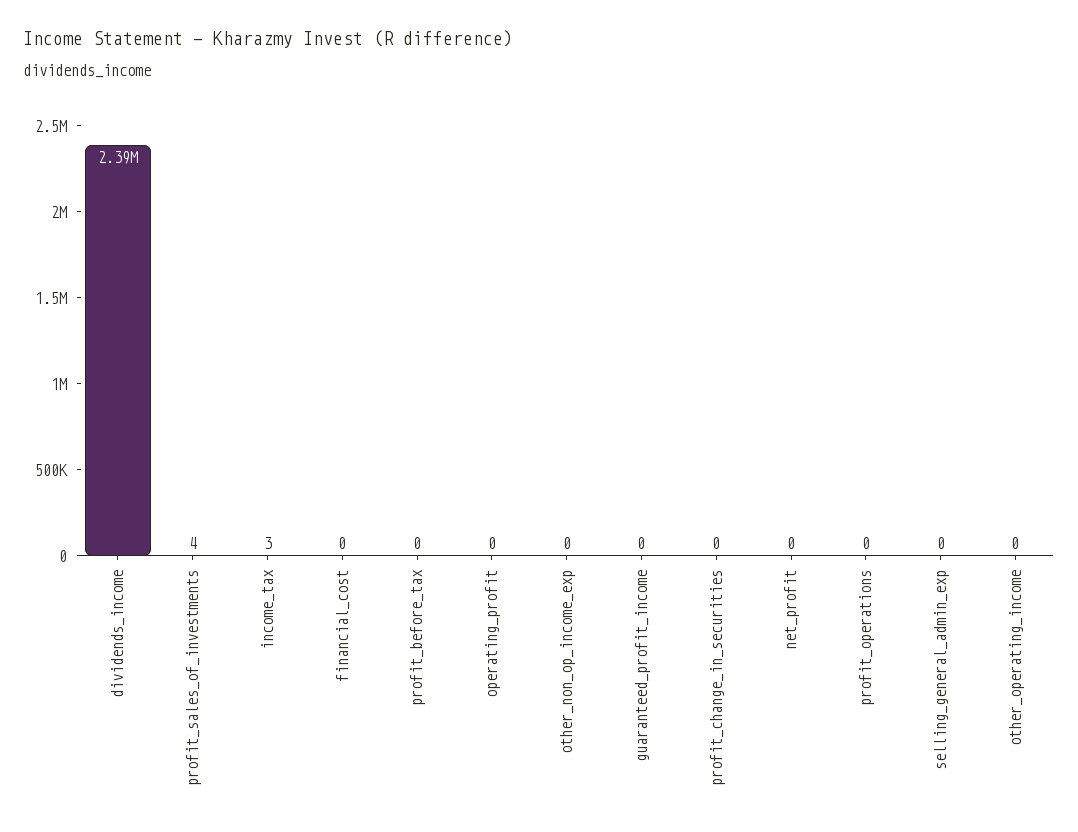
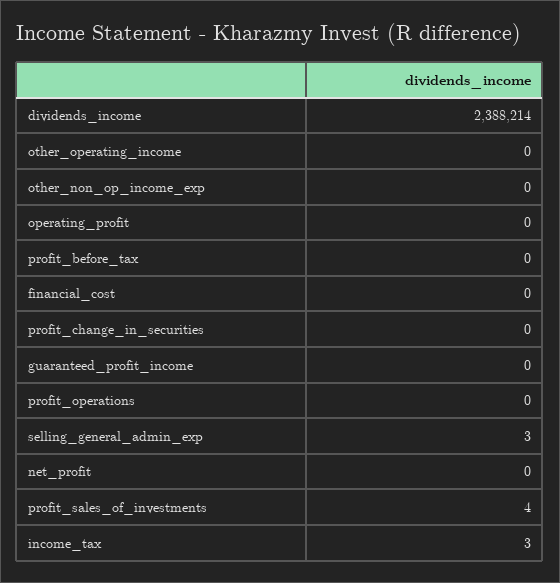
selling_general_admin_exp: 0 -> 3

